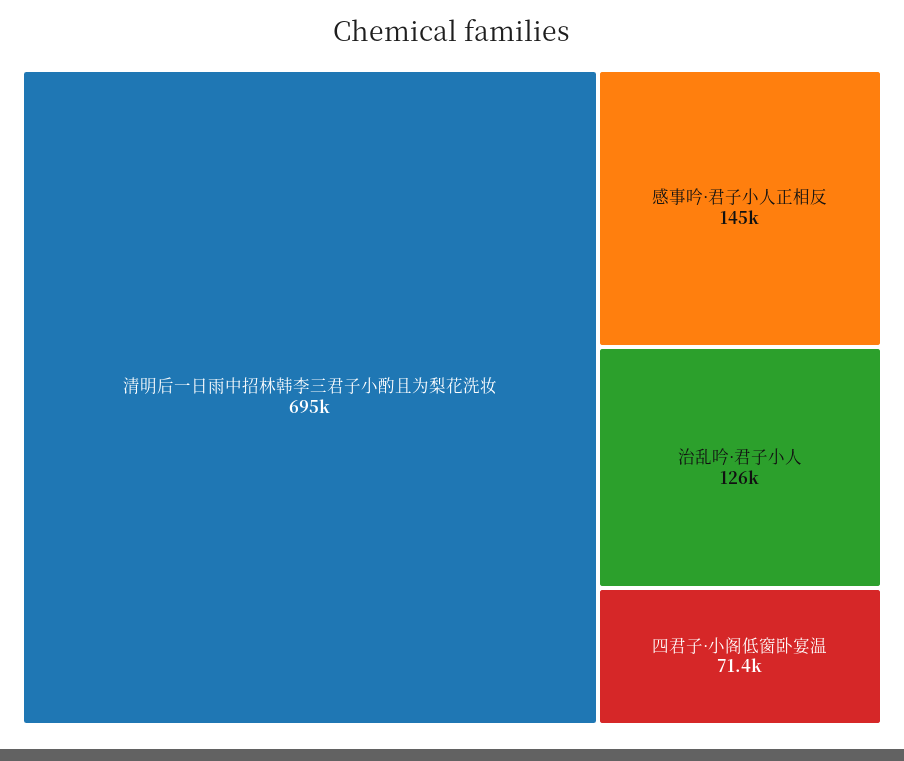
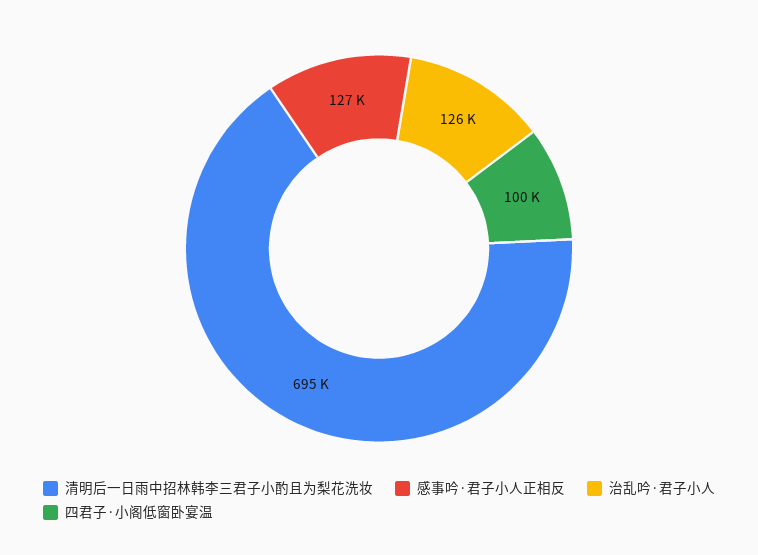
感事吟·君子小人正相反: 145000 -> 127000
四君子·小阁低窗卧宴温: 71400 -> 100000

